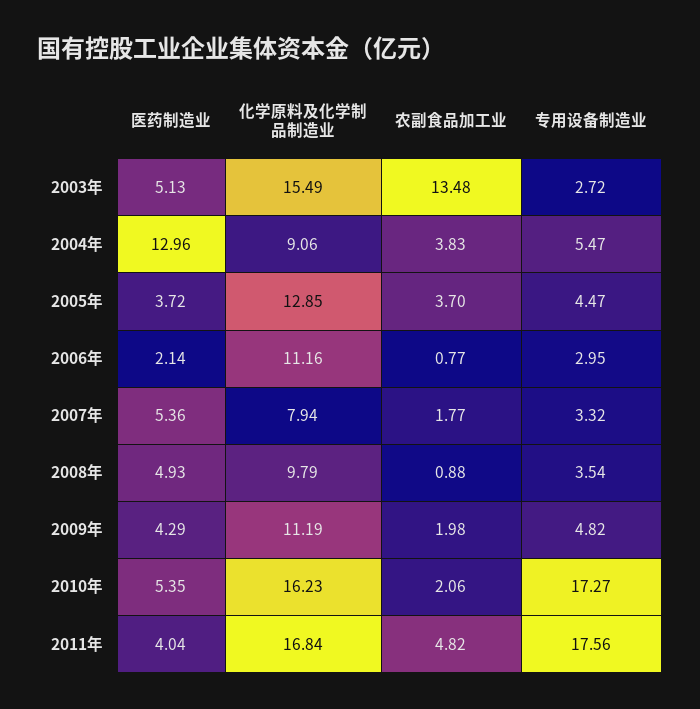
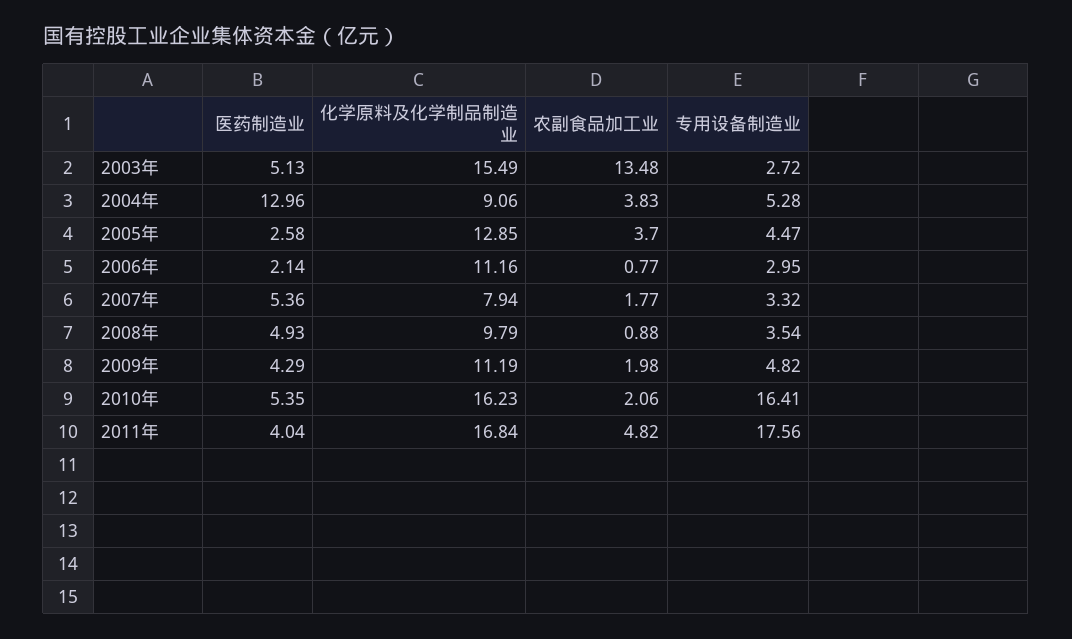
专用设备制造业, 2004年: 5.47 -> 5.28
医药制造业, 2005年: 3.72 -> 2.58
专用设备制造业, 2010年: 17.27 -> 16.41

